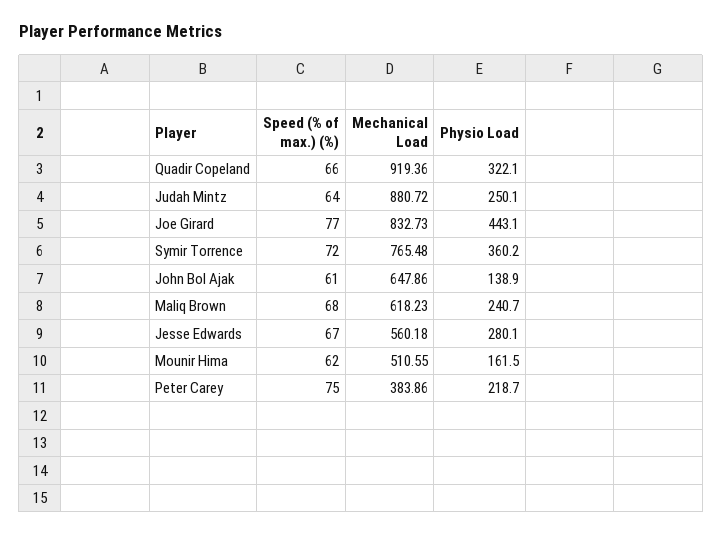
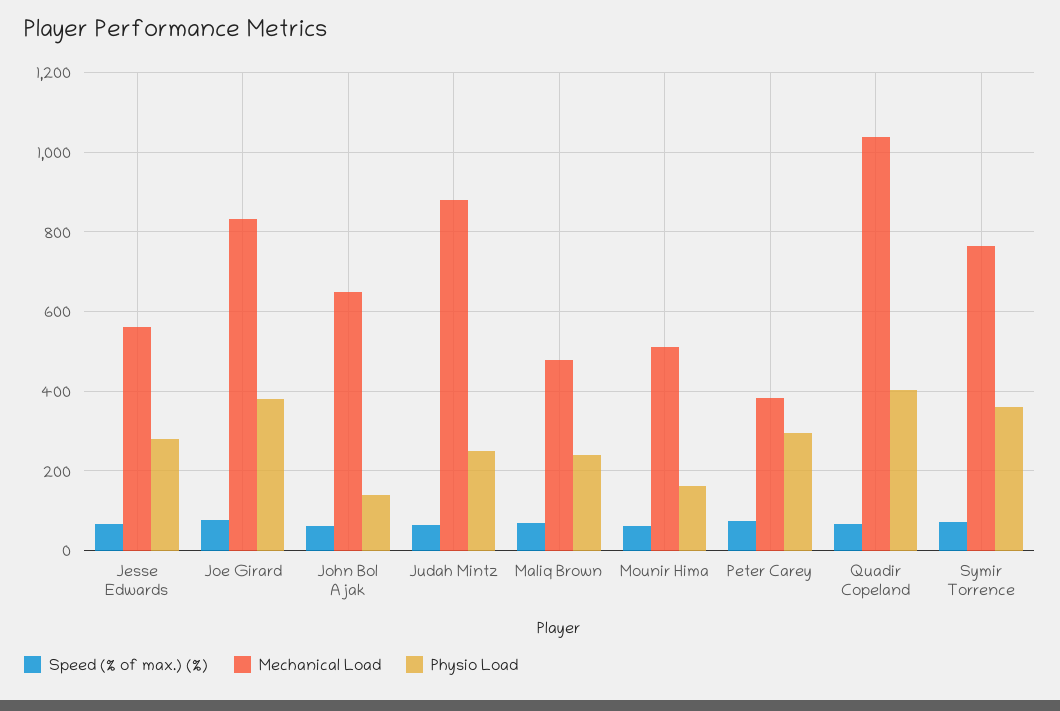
Mechanical Load, Quadir Copeland: 919.36 -> 1040
Physio Load, Quadir Copeland: 322.1 -> 400
Physio Load, Joe Girard: 443.1 -> 380
Mechanical Load, Maliq Brown: 618.23 -> 480
Physio Load, Peter Carey: 218.7 -> 300

